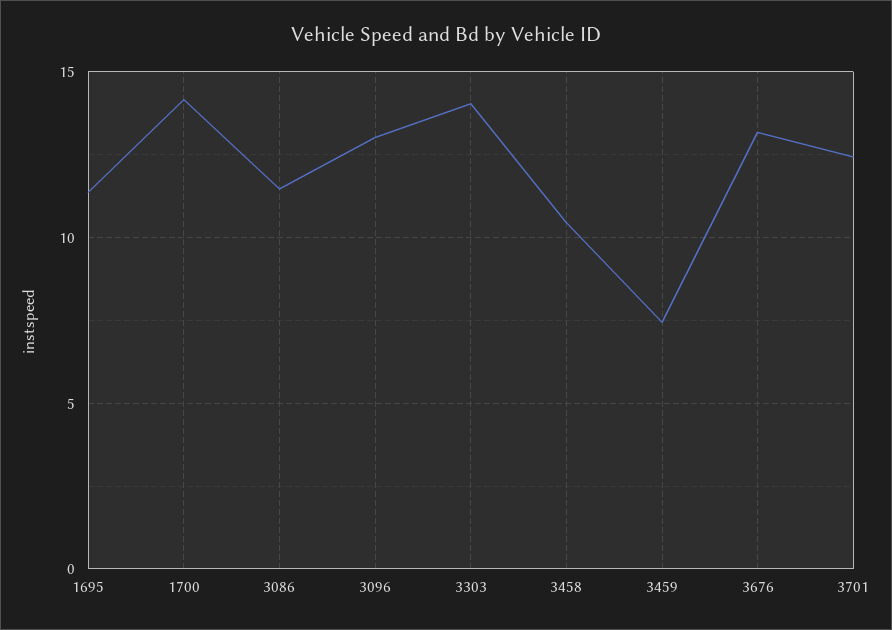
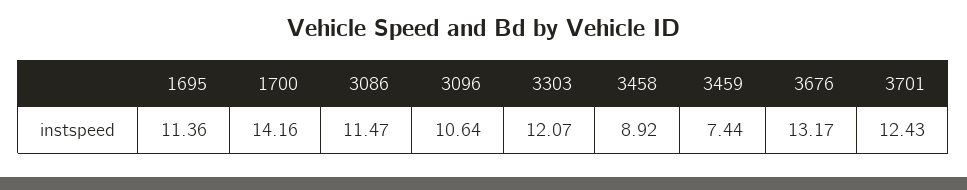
3096: 13 -> 10.64
3303: 14 -> 12.07
3458: 10.5 -> 8.92

